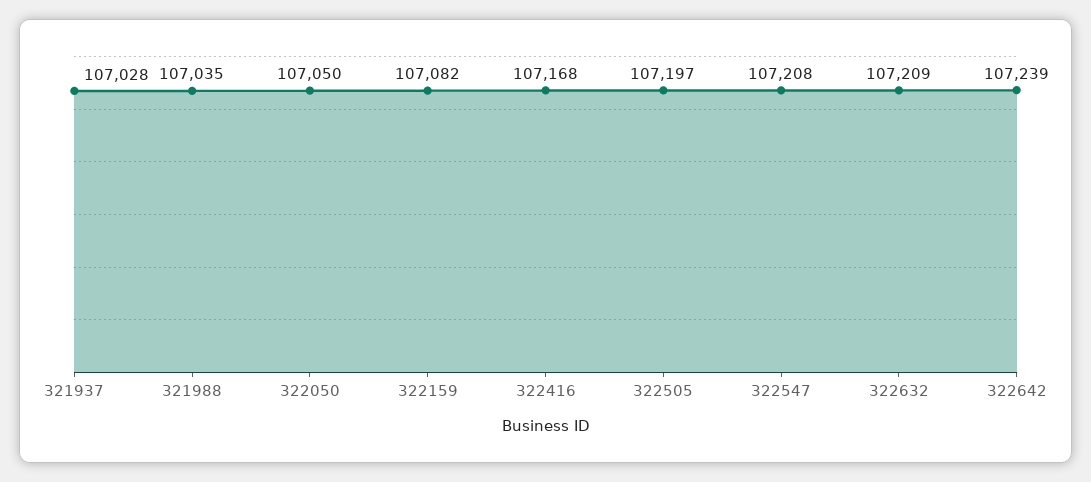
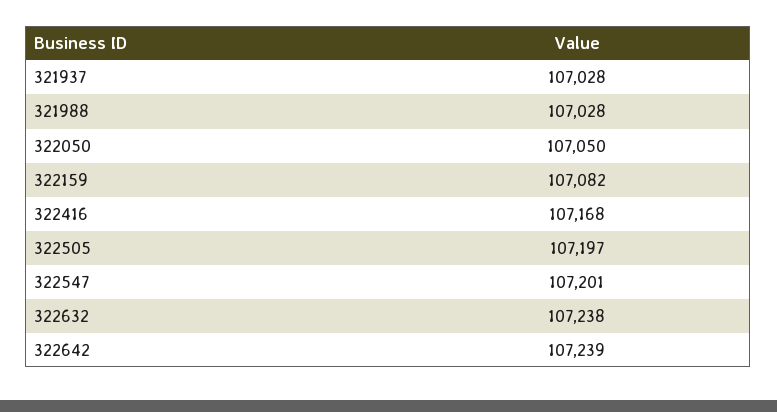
321988: 107035 -> 107028
322547: 107208 -> 107201
322632: 107209 -> 107238

